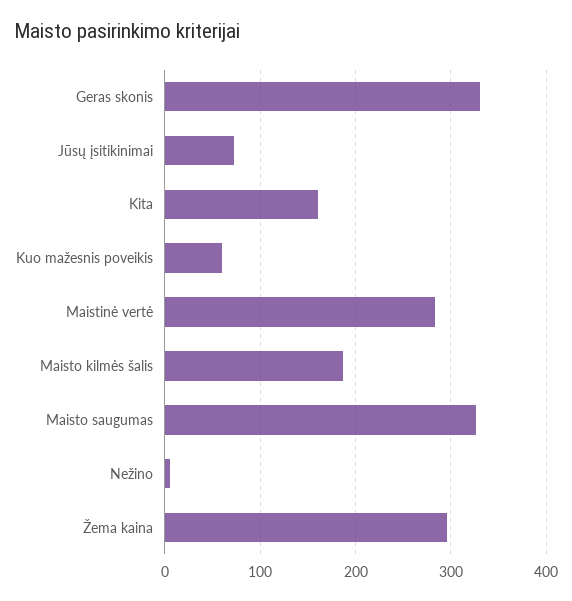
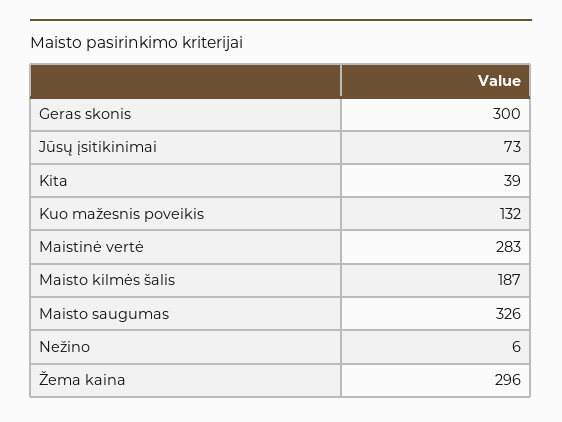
Geras skonis: 330 -> 300
Kita: 160 -> 39
Kuo mažesnis poveikis: 60 -> 132

